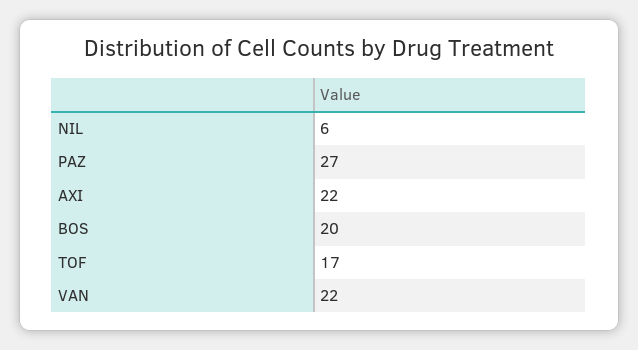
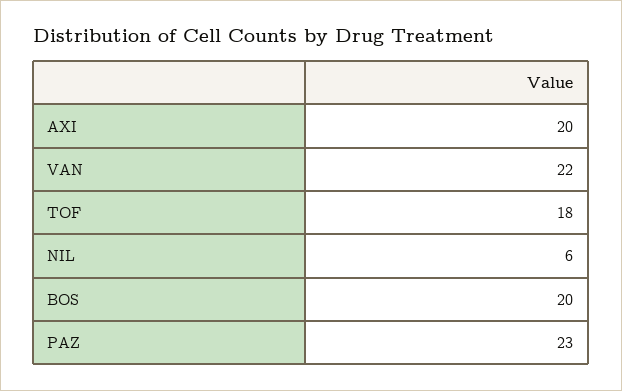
PAZ: 27 -> 23
AXI: 22 -> 20
TOF: 17 -> 18

